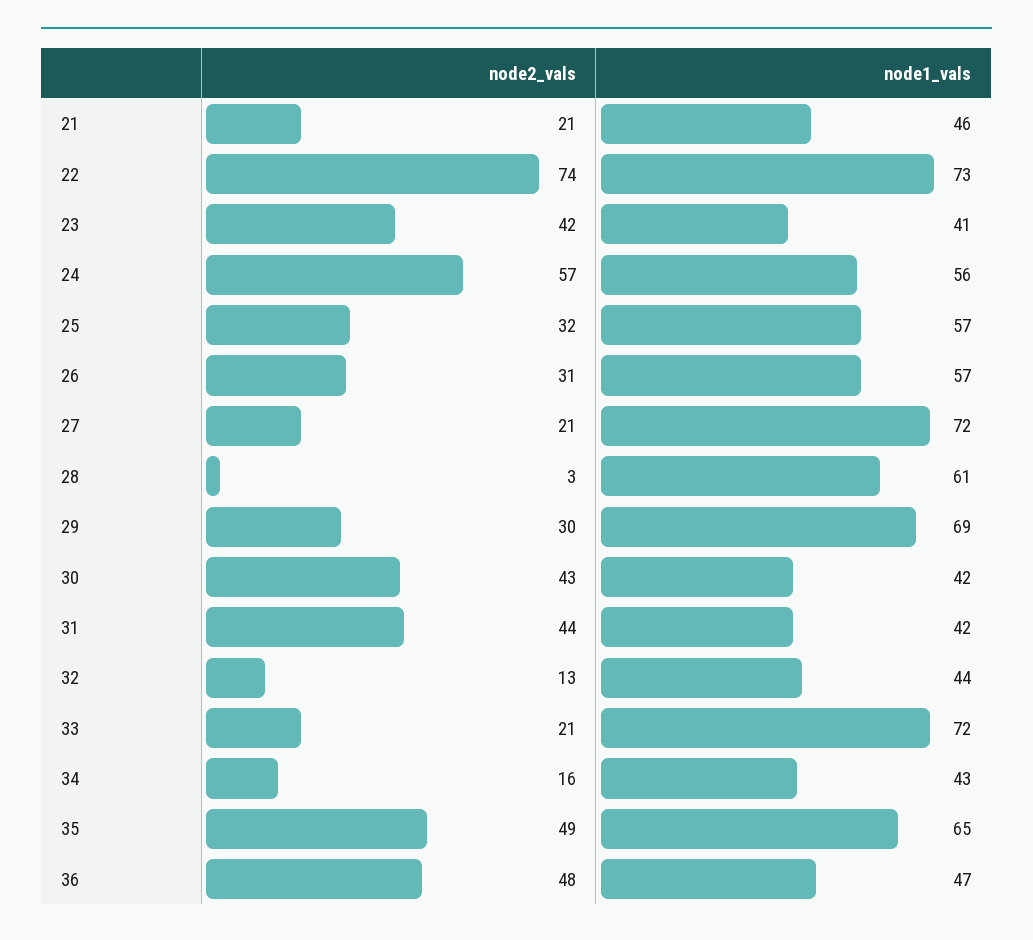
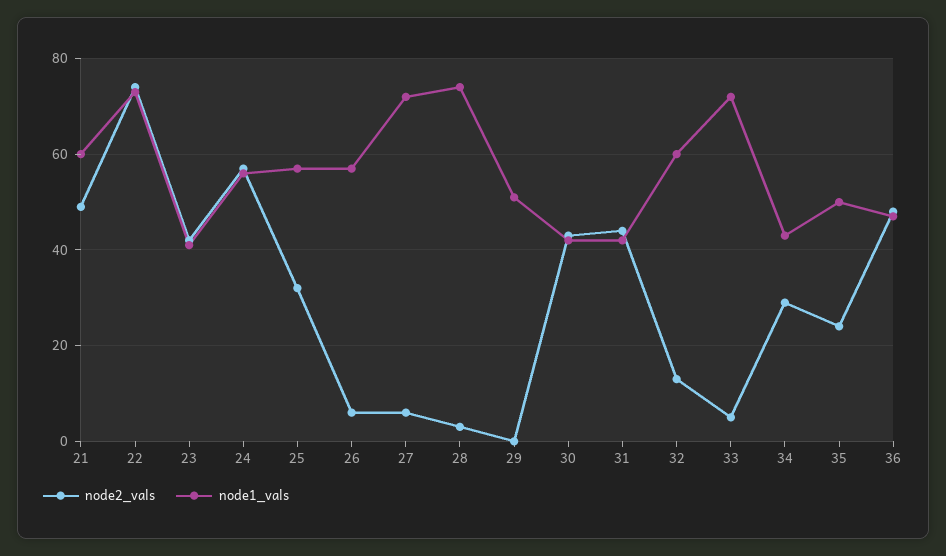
node2_vals, 21: 21 -> 50
node1_vals, 21: 46 -> 60
node2_vals, 26: 31 -> 5
node2_vals, 27: 21 -> 5
node1_vals, 28: 61 -> 75
node2_vals, 29: 30 -> 0
node1_vals, 29: 69 -> 50
node1_vals, 32: 44 -> 60
node2_vals, 33: 21 -> 5
node2_vals, 34: 16 -> 30
node2_vals, 35: 49 -> 25
node1_vals, 35: 65 -> 50

